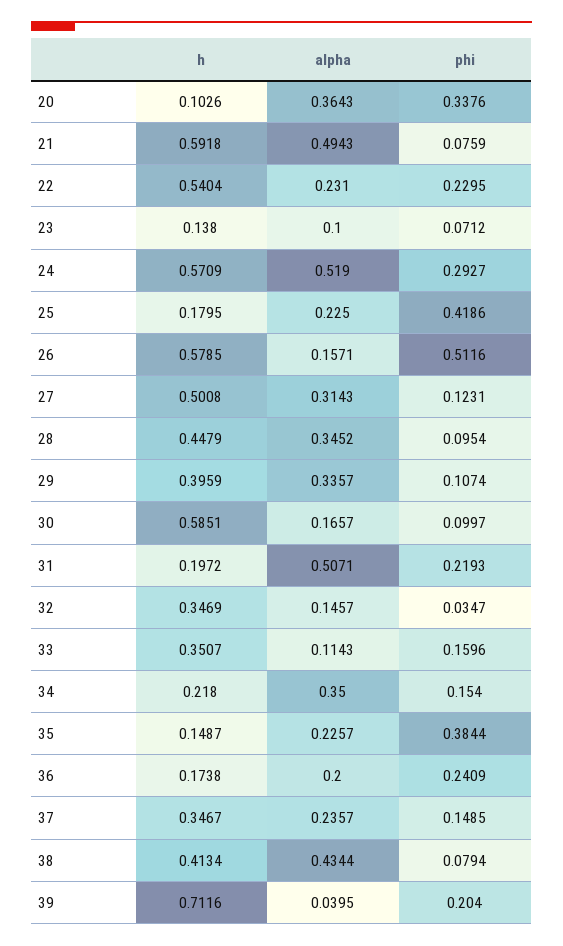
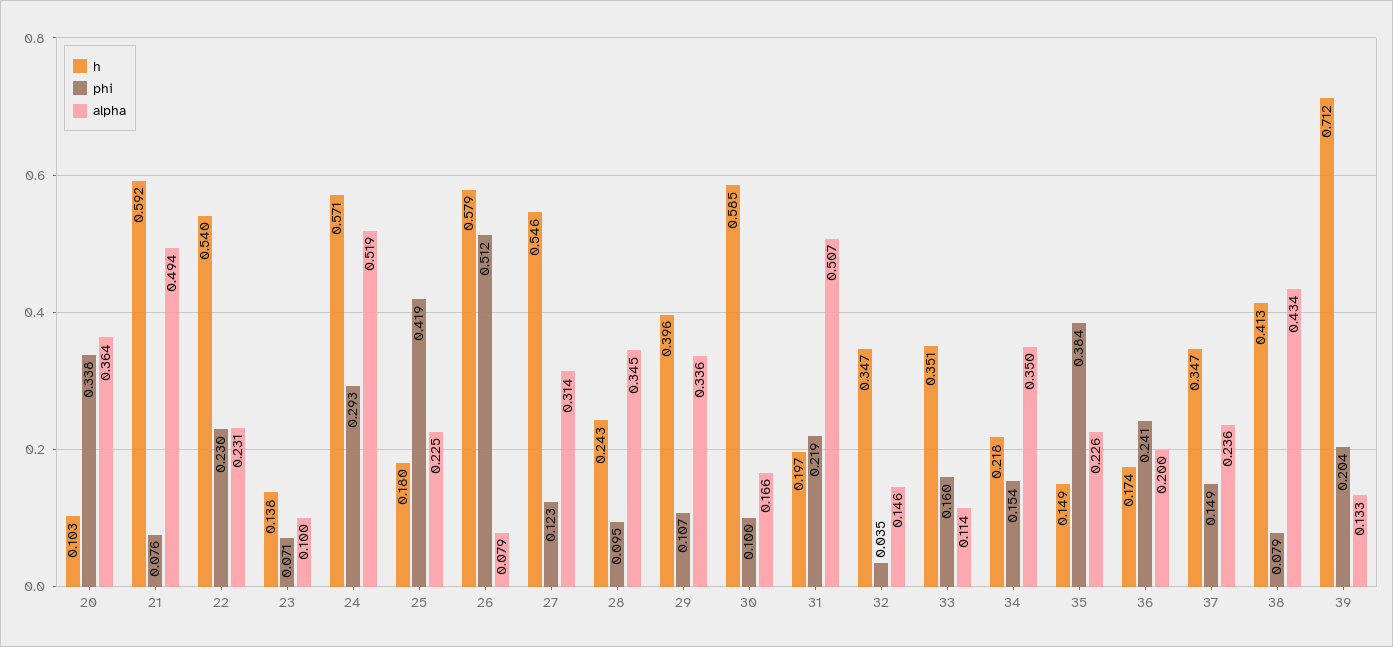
alpha, 26: 0.1571 -> 0.079
h, 27: 0.5008 -> 0.546
h, 28: 0.4479 -> 0.243
alpha, 39: 0.0395 -> 0.133

